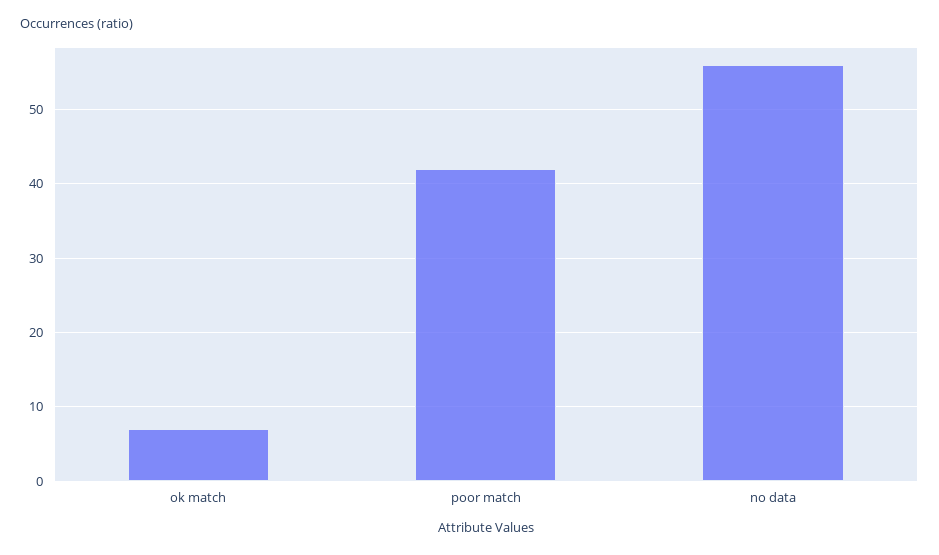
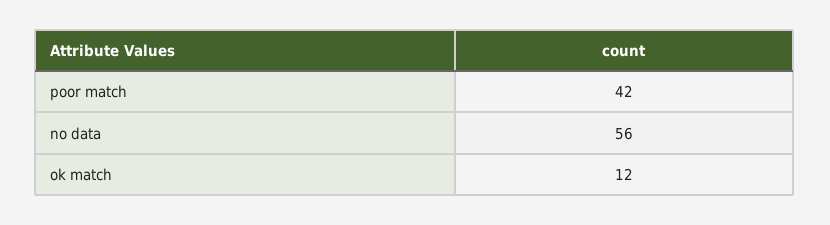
ok match: 7 -> 12

